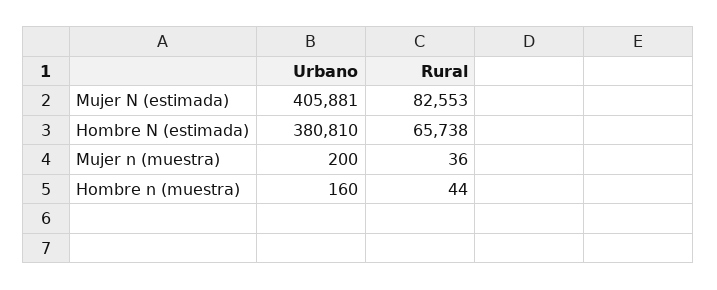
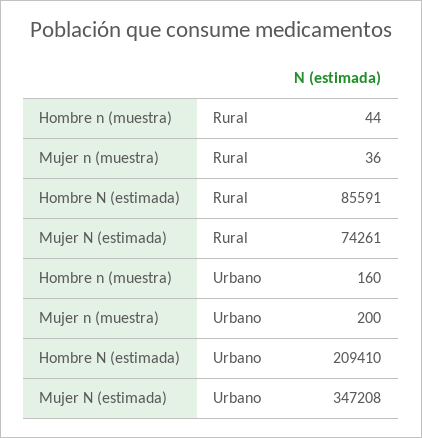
Urbano, Mujer N (estimada): 405881 -> 347208
Rural, Mujer N (estimada): 82553 -> 74261
Urbano, Hombre N (estimada): 380810 -> 209410
Rural, Hombre N (estimada): 65738 -> 85591

